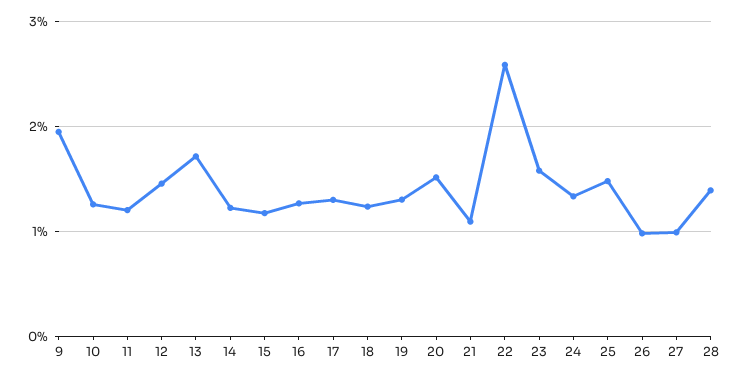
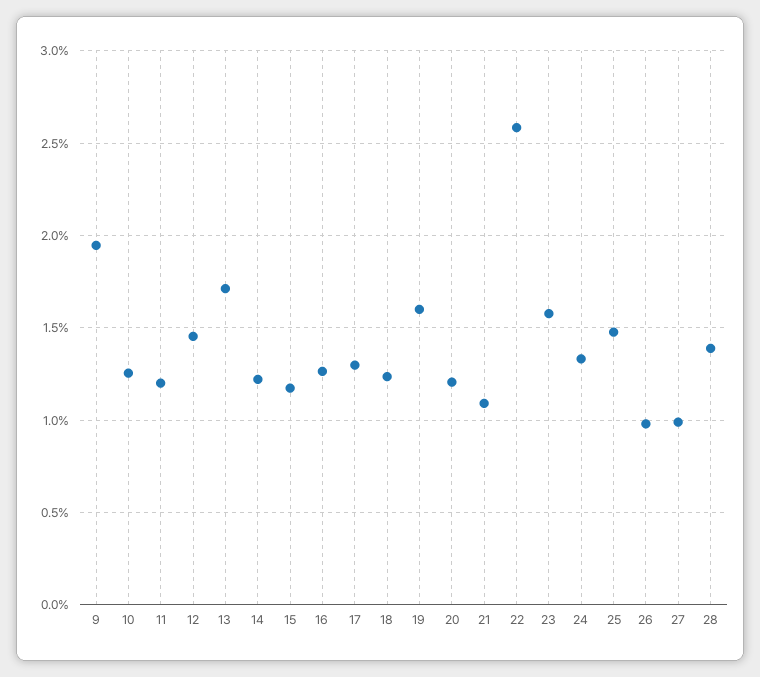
19: 1.3 -> 1.6
20: 1.5 -> 1.2

